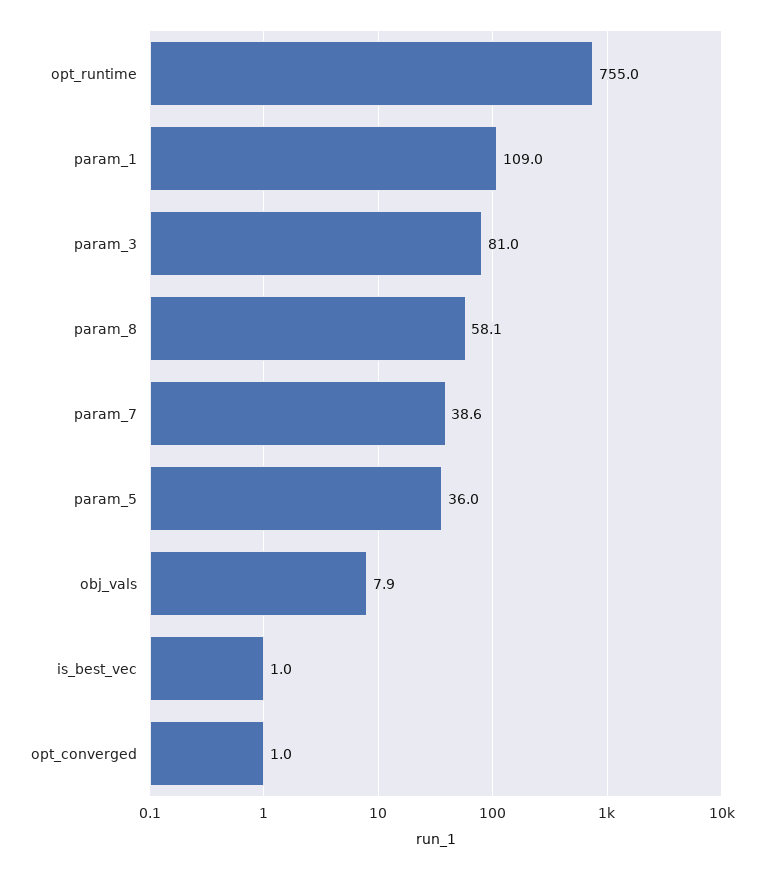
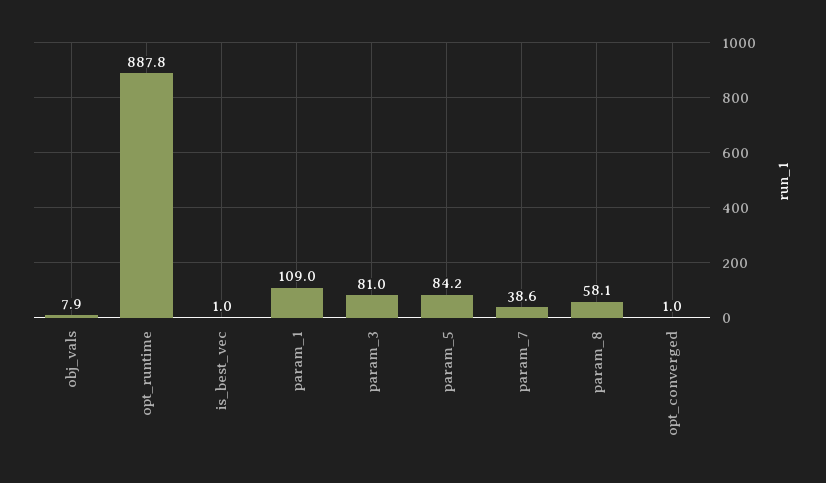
opt_runtime: 755 -> 887.8
param_5: 36 -> 84.2

